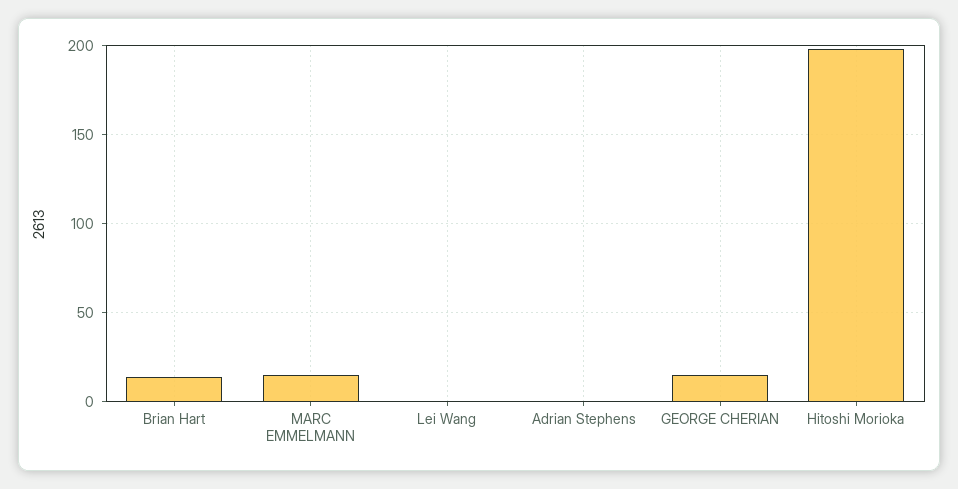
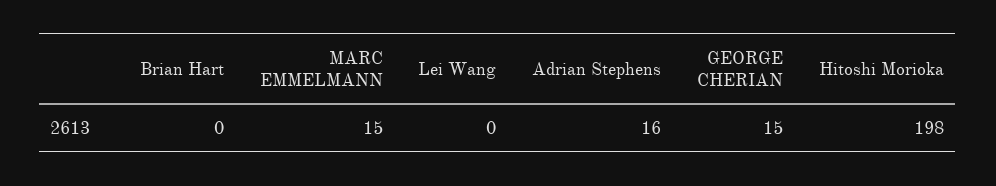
Brian Hart: 15 -> 0
Adrian Stephens: 0 -> 16

